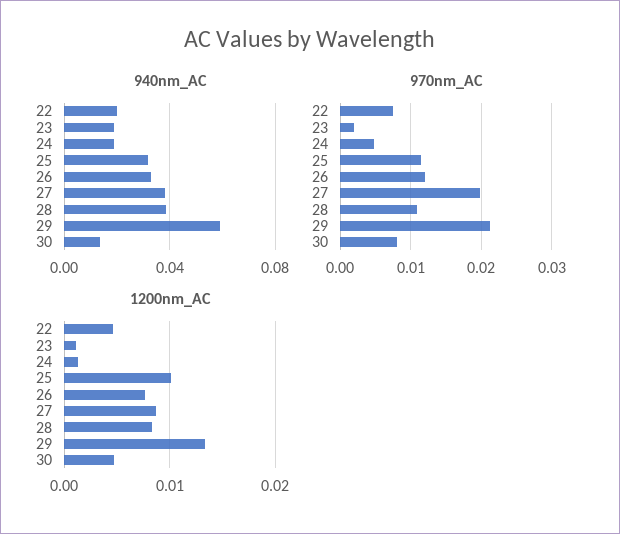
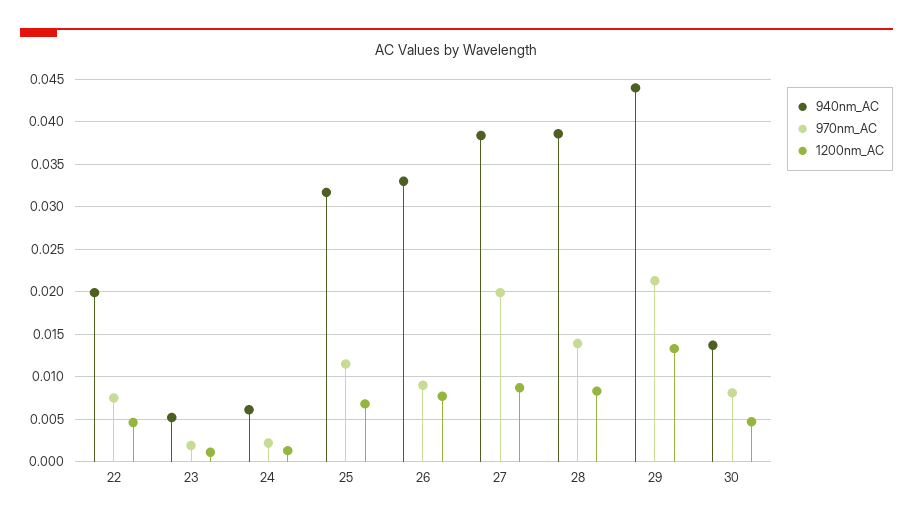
940nm_AC, 23: 0.02 -> 0.005
940nm_AC, 24: 0.02 -> 0.006
940nm_AC, 29: 0.06 -> 0.044
970nm_AC, 24: 0.005 -> 0.002
970nm_AC, 26: 0.012 -> 0.009
970nm_AC, 28: 0.011 -> 0.014
1200nm_AC, 25: 0.01 -> 0.007

